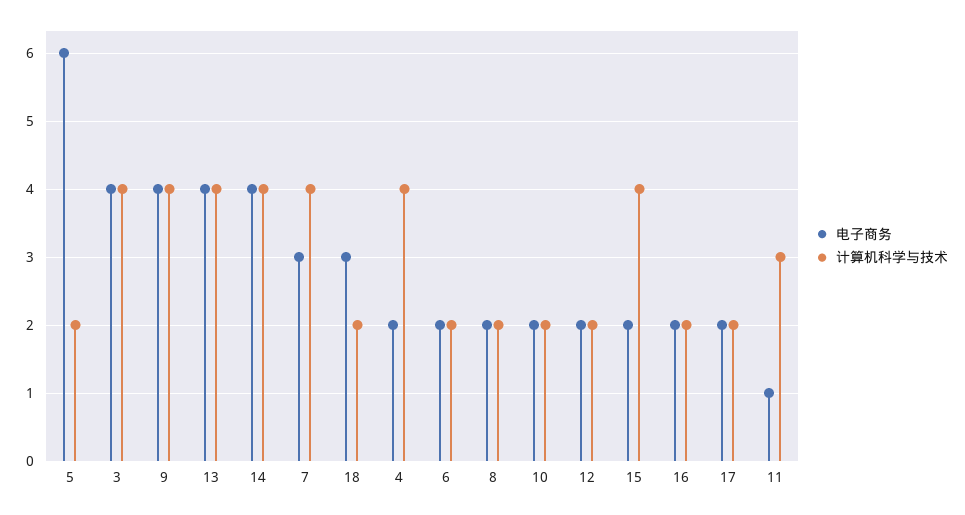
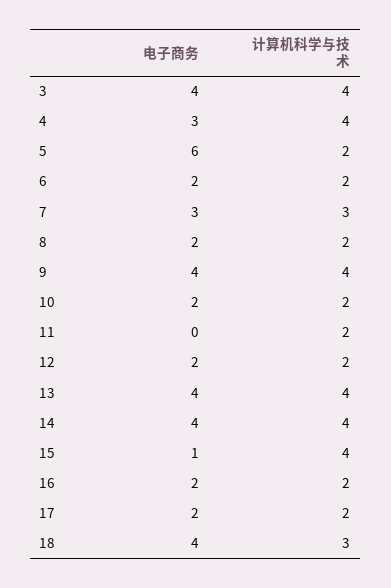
计算机科学与技术, 7: 4 -> 3
电子商务, 18: 3 -> 4
计算机科学与技术, 18: 2 -> 3
电子商务, 4: 2 -> 3
电子商务, 15: 2 -> 1
电子商务, 11: 1 -> 0
计算机科学与技术, 11: 3 -> 2

